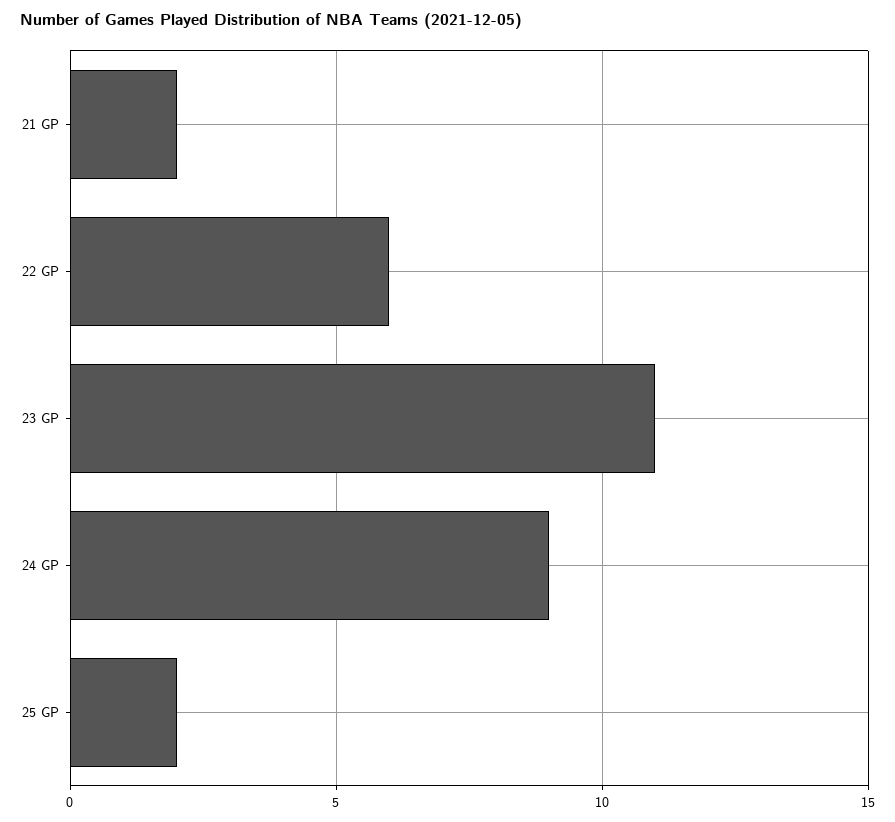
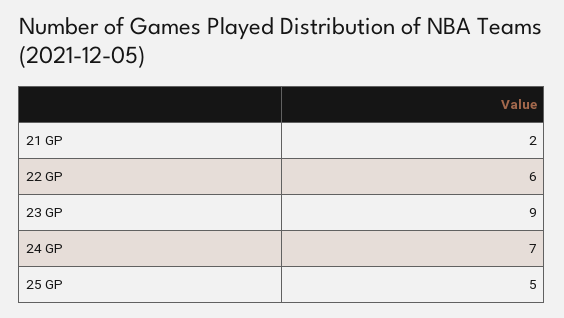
23 GP: 11 -> 9
24 GP: 9 -> 7
25 GP: 2 -> 5

